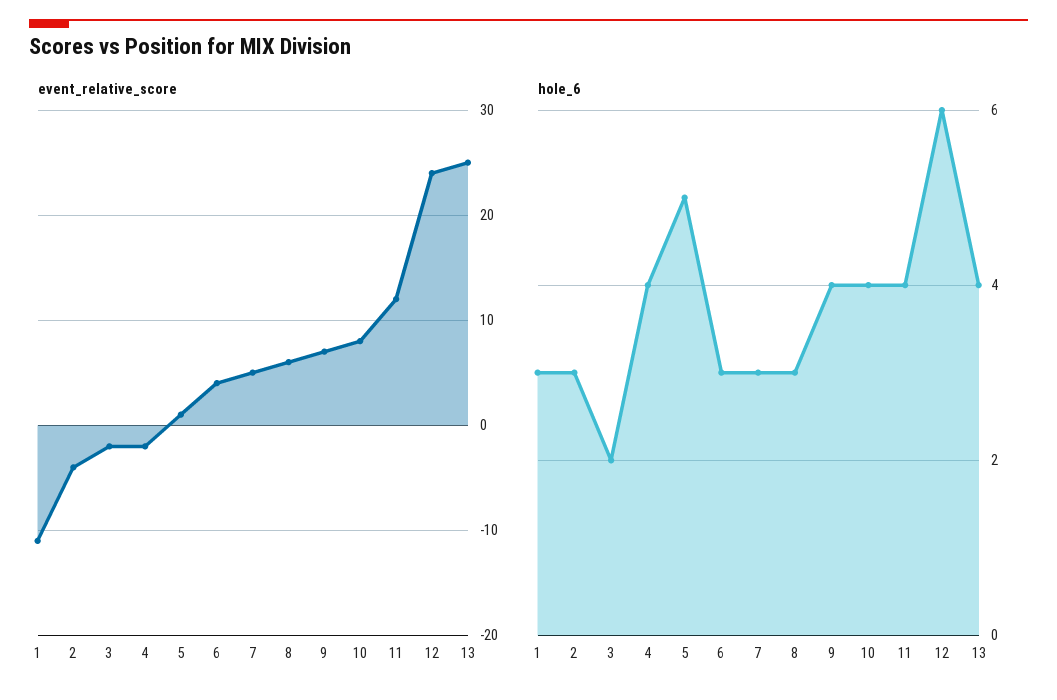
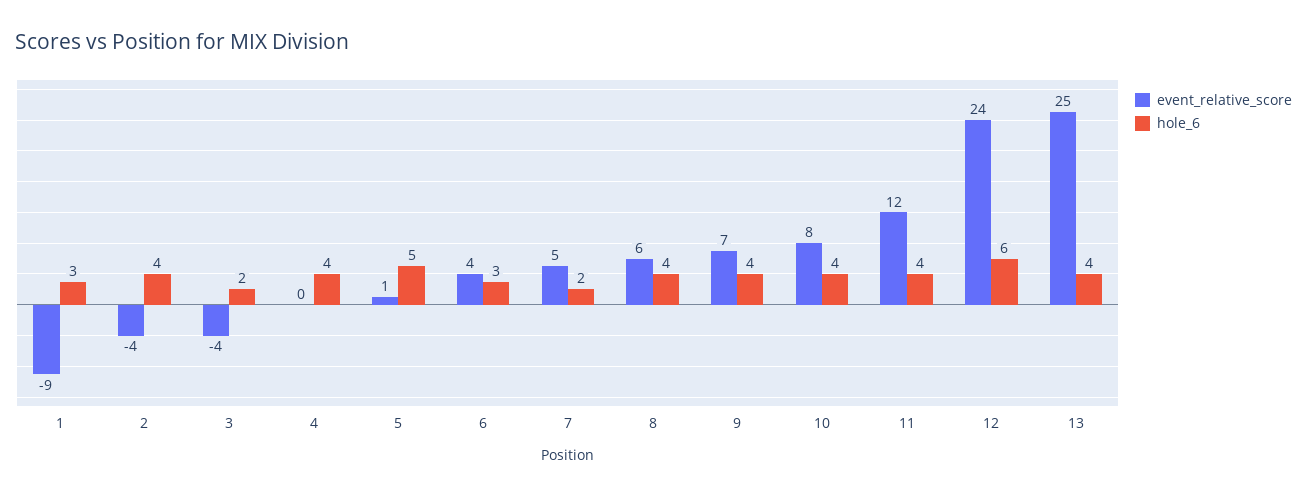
event_relative_score, 1: -11 -> -9
event_relative_score, 3: -2 -> -4
event_relative_score, 4: -2 -> 0
hole_6, 2: 3 -> 4
hole_6, 7: 3 -> 2
hole_6, 8: 3 -> 4

